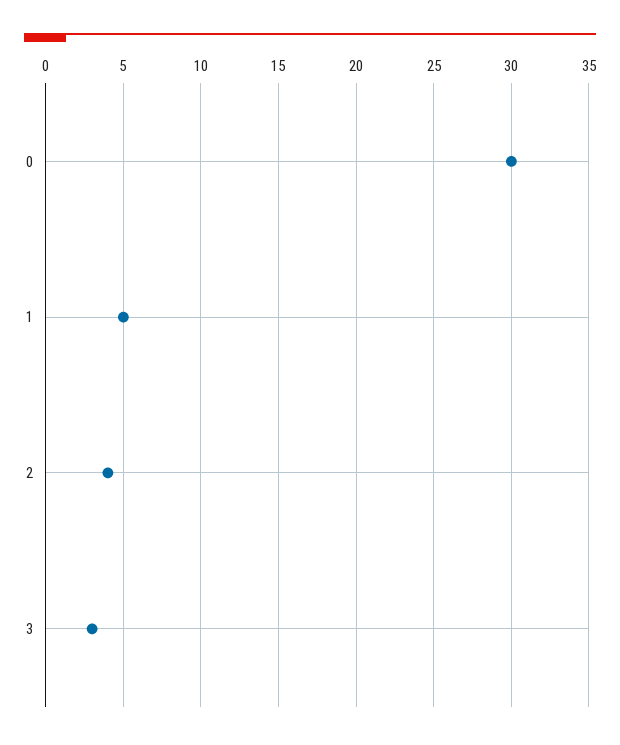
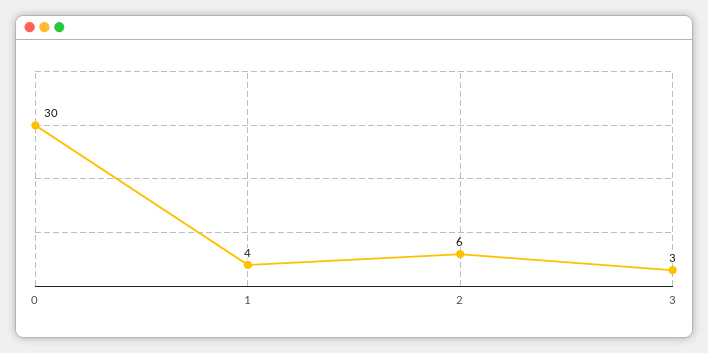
1: 5 -> 4
2: 4 -> 6

